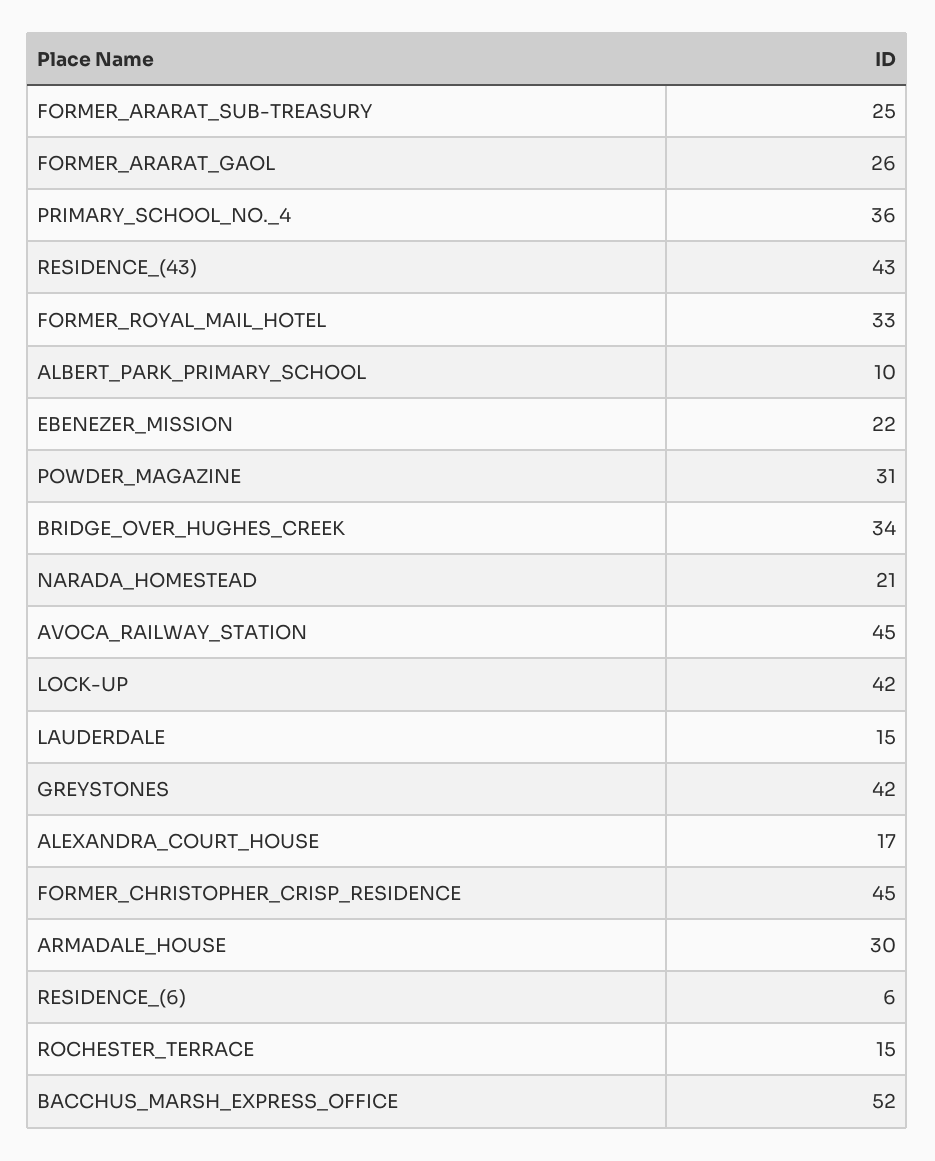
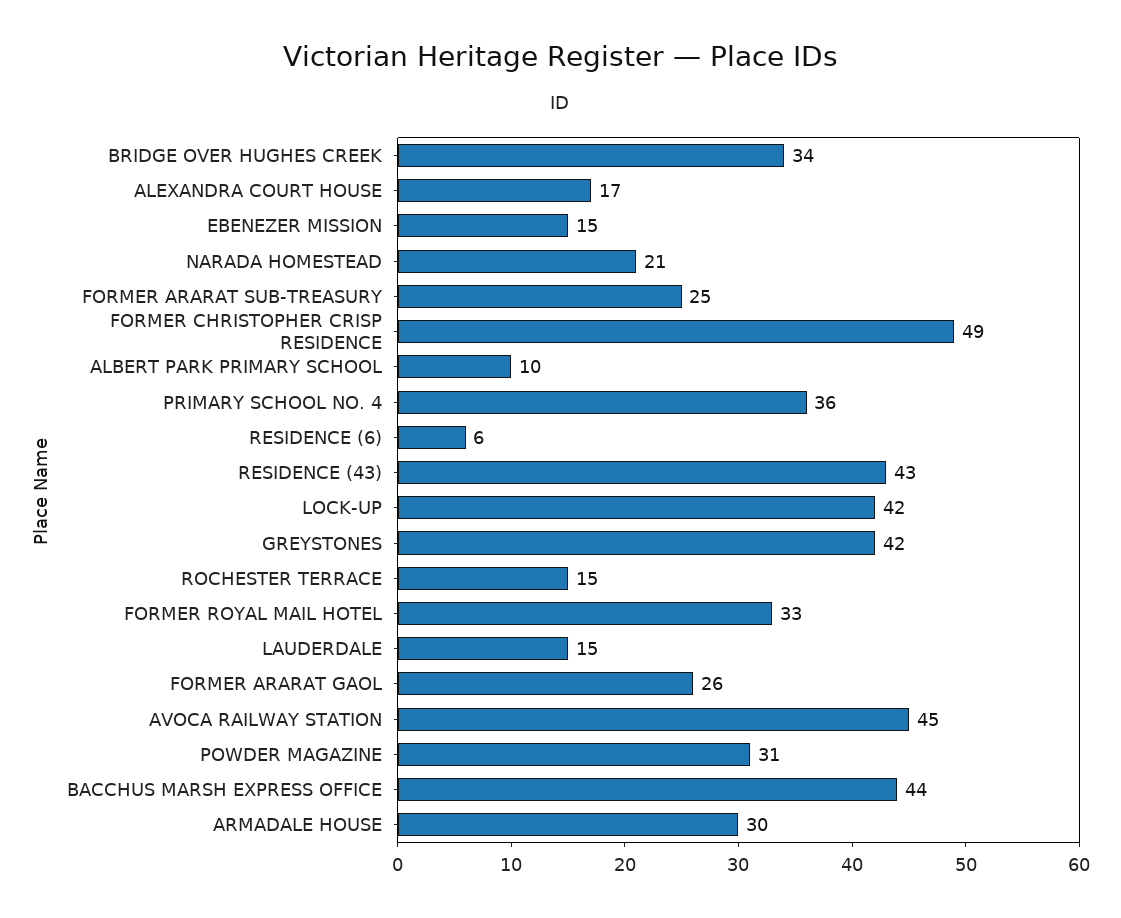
EBENEZER_MISSION: 22 -> 15
FORMER_CHRISTOPHER_CRISP_RESIDENCE: 45 -> 49
BACCHUS_MARSH_EXPRESS_OFFICE: 52 -> 44

